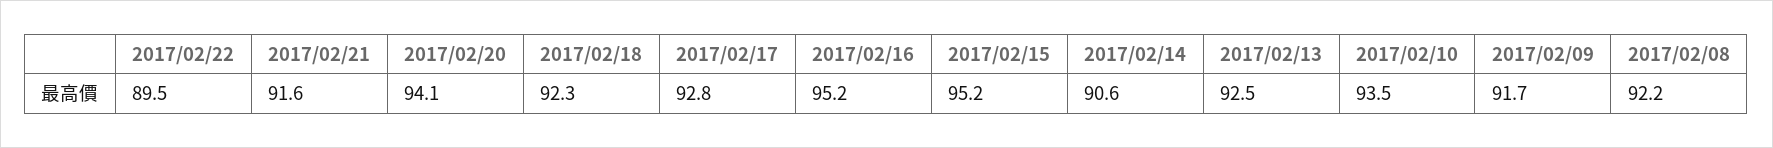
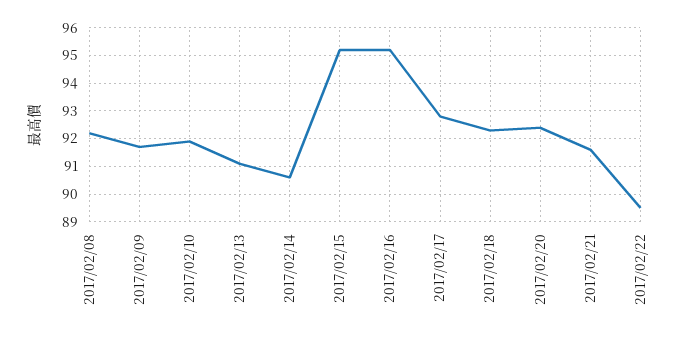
2017/02/20: 94.1 -> 92.5
2017/02/13: 92.5 -> 91
2017/02/10: 93.5 -> 92

